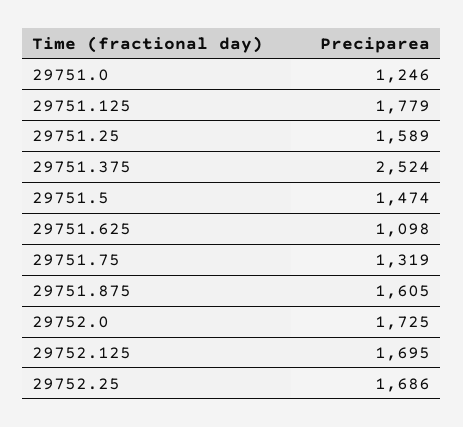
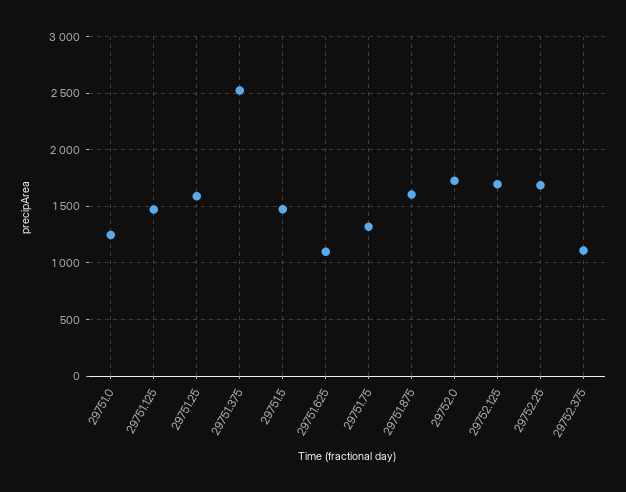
29751.125: 1779 -> 1500
29752.375: none -> 1100

